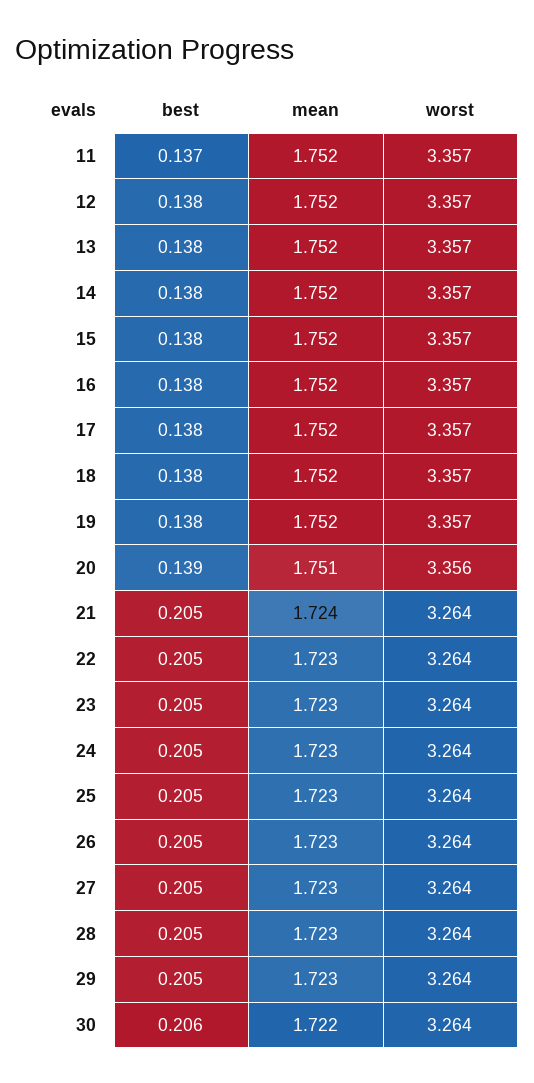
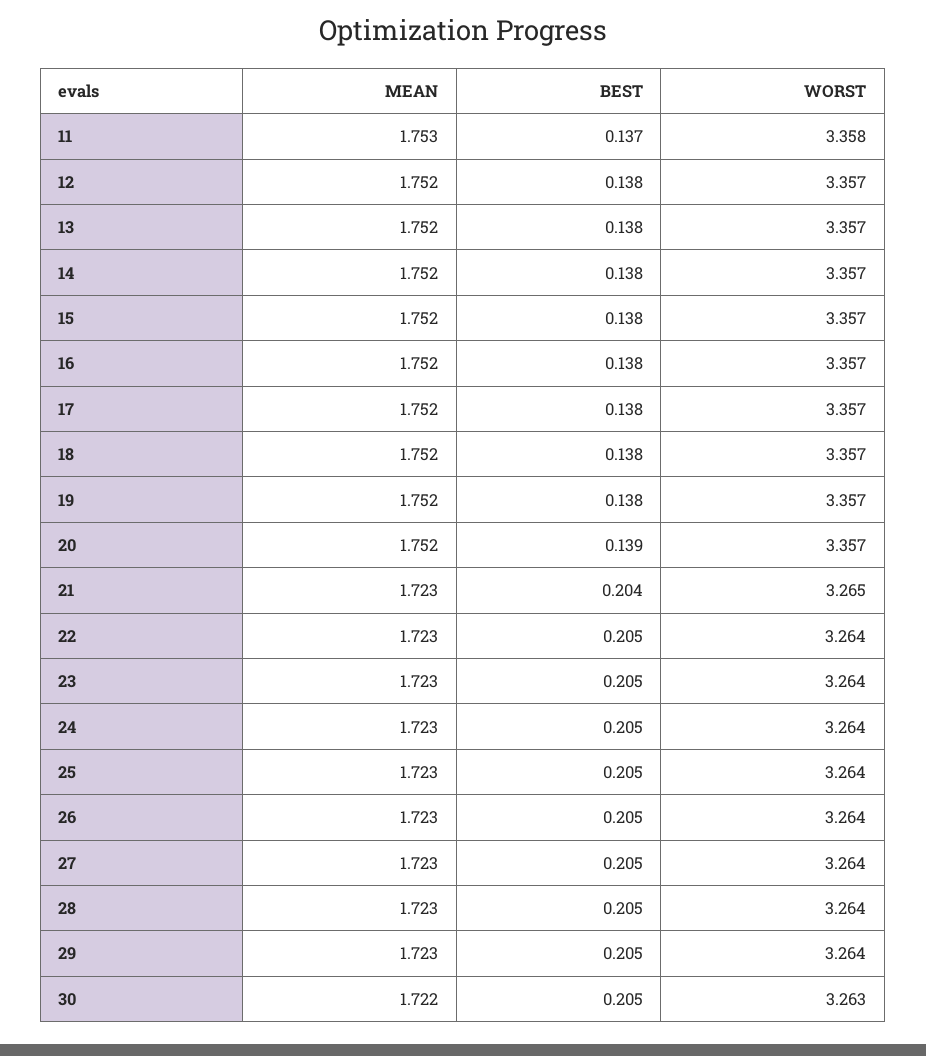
mean, 11: 1.752 -> 1.753
worst, 11: 3.357 -> 3.358
mean, 20: 1.751 -> 1.752
worst, 20: 3.356 -> 3.357
best, 21: 0.205 -> 0.204
mean, 21: 1.724 -> 1.723
worst, 21: 3.264 -> 3.265
best, 30: 0.206 -> 0.205
worst, 30: 3.264 -> 3.263

